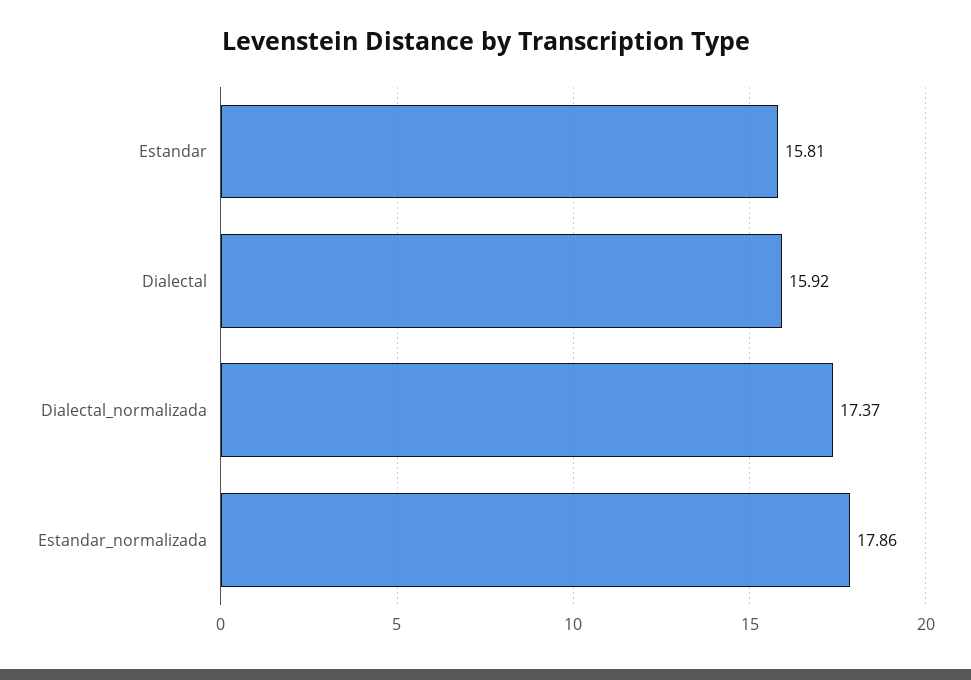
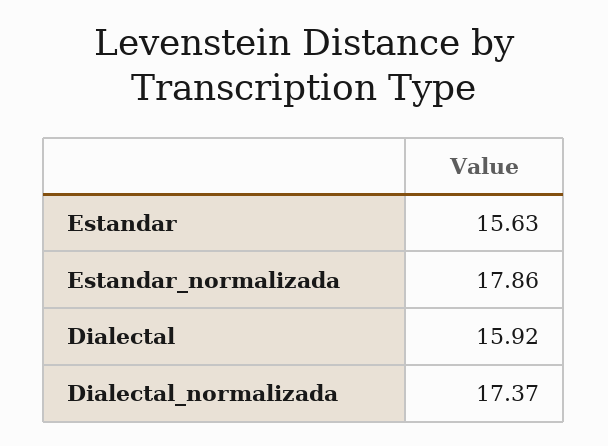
Estandar: 15.81 -> 15.63

